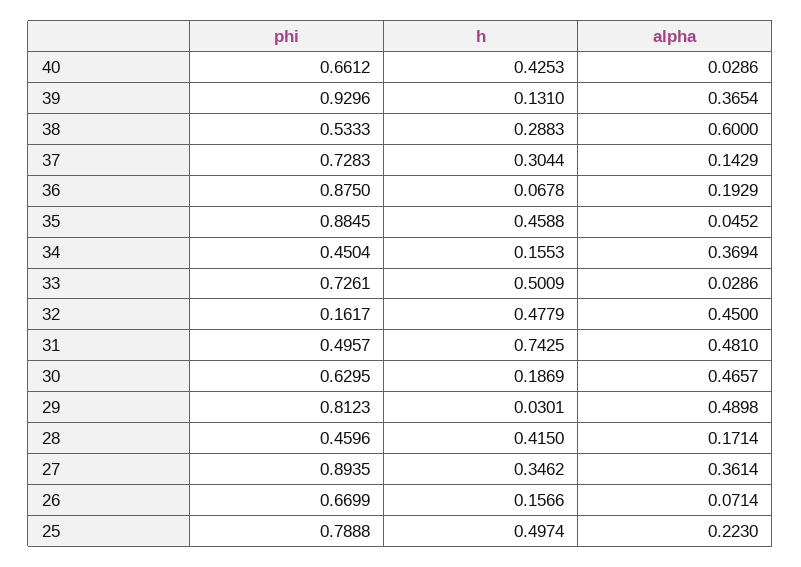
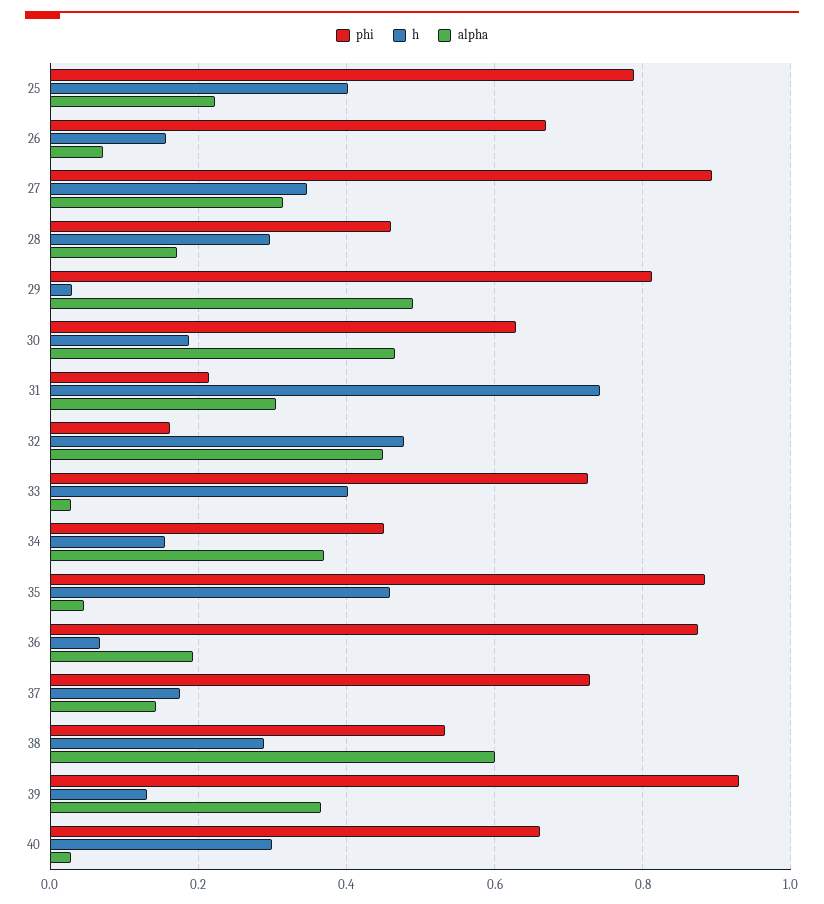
h, 40: 0.4253 -> 0.3
h, 37: 0.3044 -> 0.18
h, 33: 0.5009 -> 0.4
phi, 31: 0.4957 -> 0.22
alpha, 31: 0.481 -> 0.3
h, 28: 0.415 -> 0.3
alpha, 27: 0.3614 -> 0.32
h, 25: 0.4974 -> 0.4

